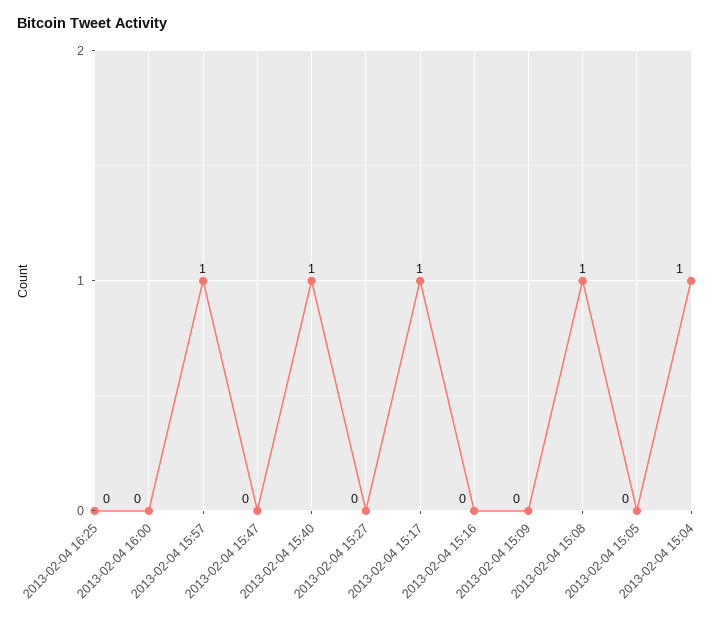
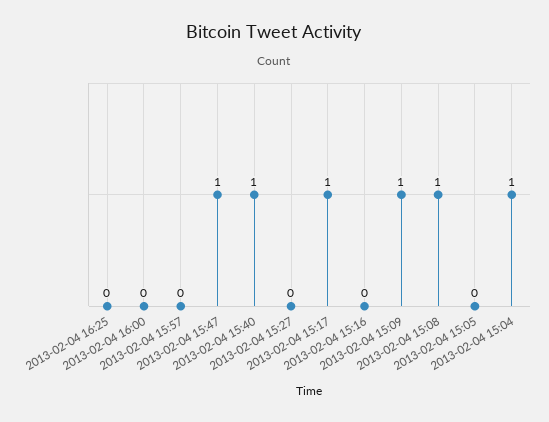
2013-02-04 15:57: 1 -> 0
2013-02-04 15:47: 0 -> 1
2013-02-04 15:09: 0 -> 1

